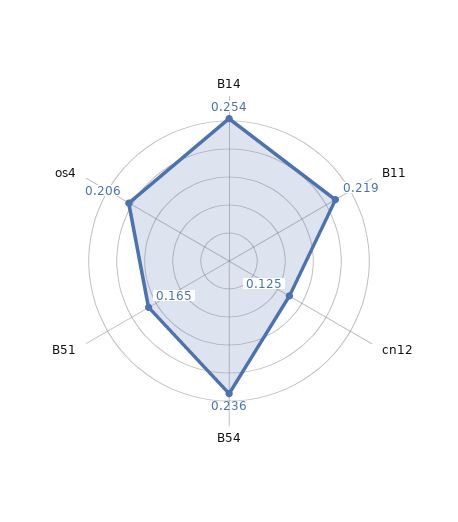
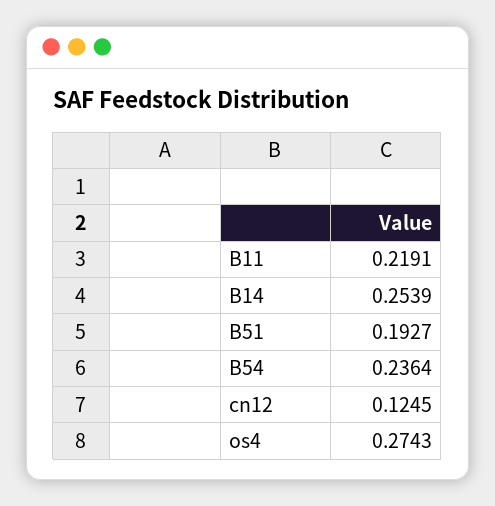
B51: 0.165 -> 0.1927
os4: 0.206 -> 0.2743

